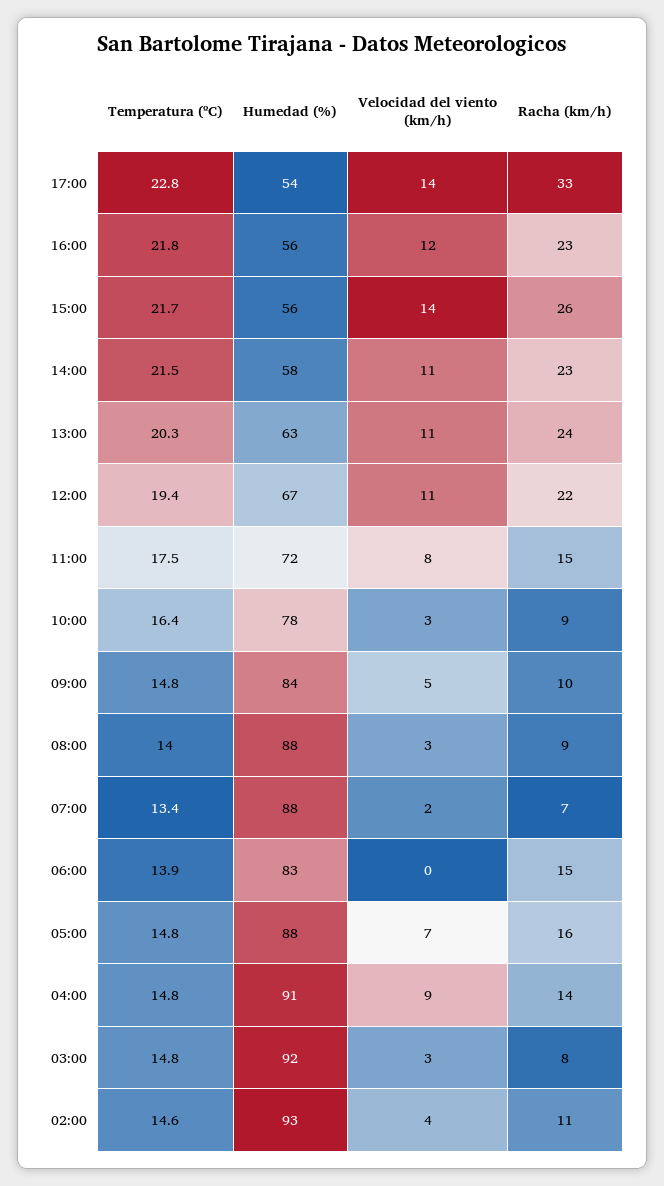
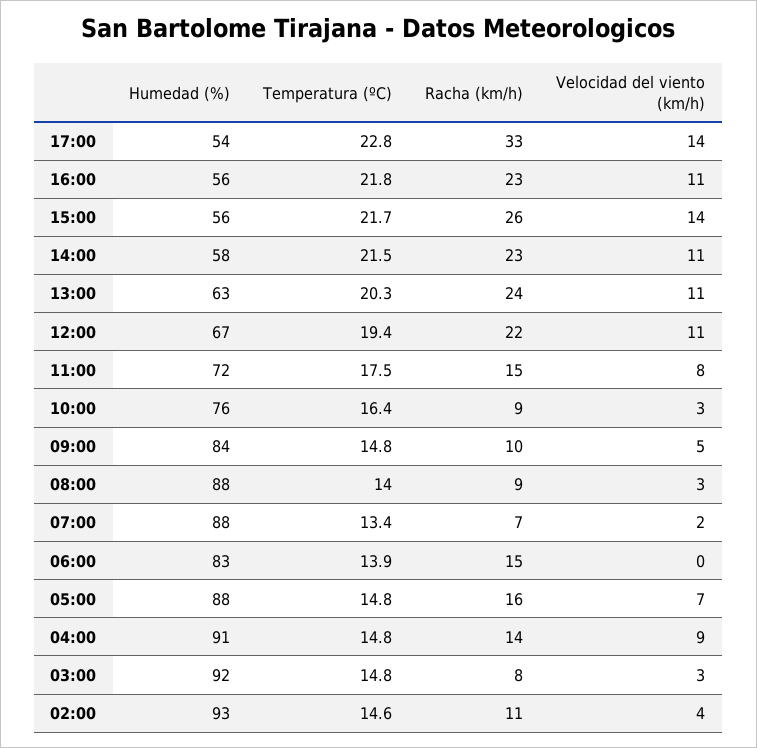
Velocidad del viento (km/h), 16:00: 12 -> 11
Humedad (%), 10:00: 78 -> 76

